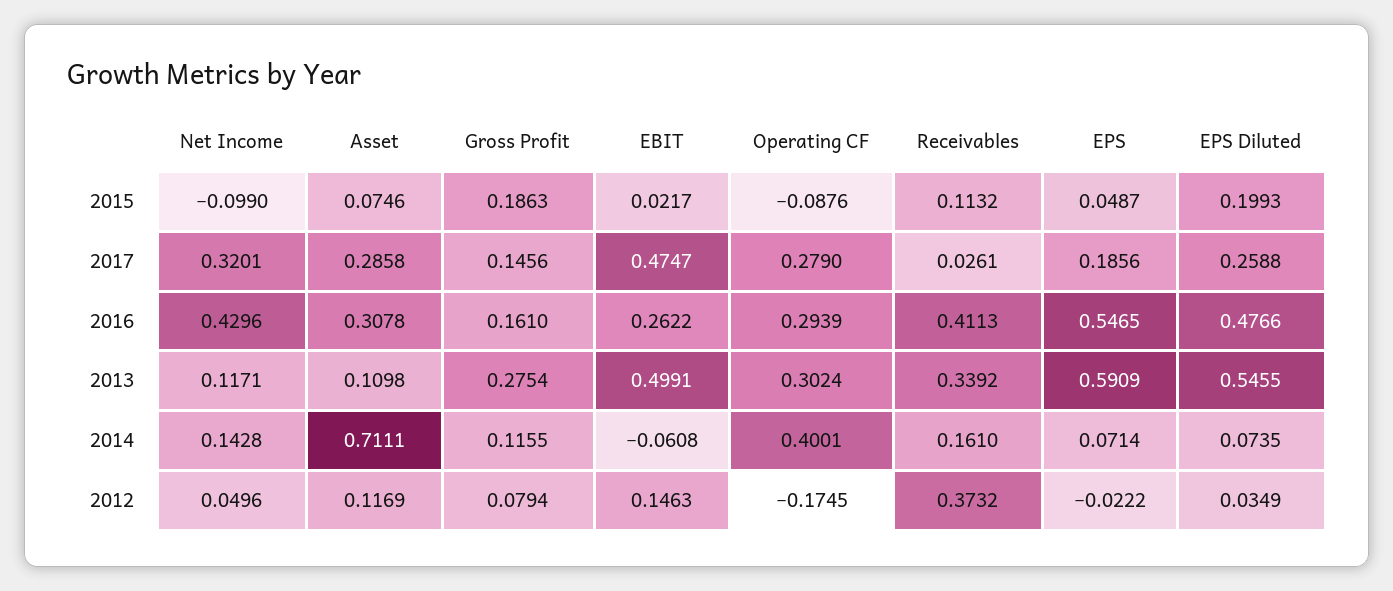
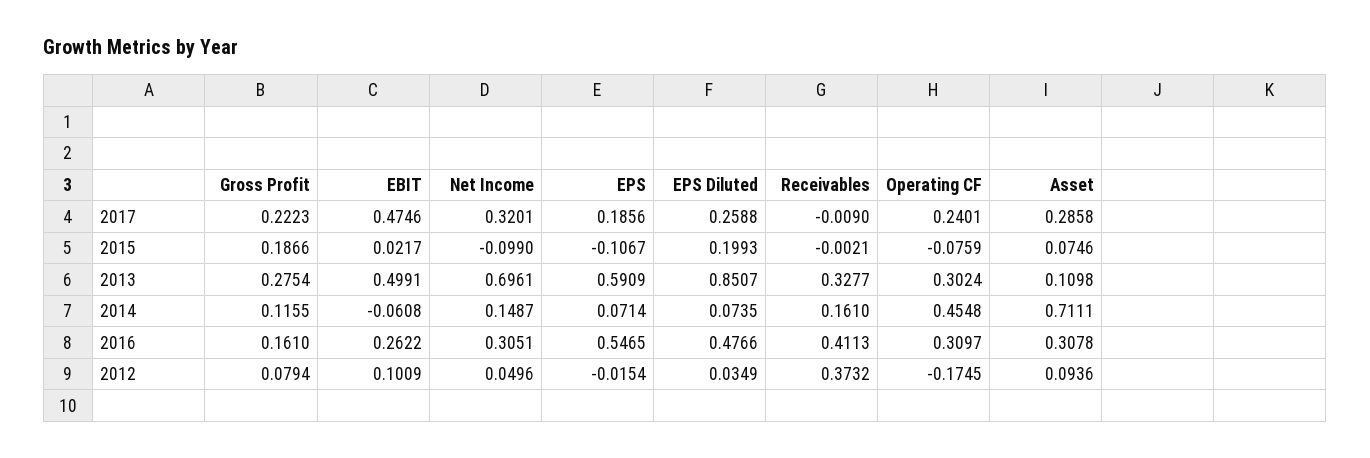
Gross Profit, 2015: 0.1863 -> 0.1866
Operating CF, 2015: -0.0876 -> -0.0759
Receivables, 2015: 0.1132 -> -0.0021
EPS, 2015: 0.0487 -> -0.1067
Gross Profit, 2017: 0.1456 -> 0.2223
EBIT, 2017: 0.4747 -> 0.4746
Operating CF, 2017: 0.279 -> 0.2401
Receivables, 2017: 0.0261 -> -0.009
Net Income, 2016: 0.4296 -> 0.3051
Operating CF, 2016: 0.2939 -> 0.3097
Net Income, 2013: 0.1171 -> 0.6961
Receivables, 2013: 0.3392 -> 0.3277
EPS Diluted, 2013: 0.5455 -> 0.8507
Net Income, 2014: 0.1428 -> 0.1487
Operating CF, 2014: 0.4001 -> 0.4548
Asset, 2012: 0.1169 -> 0.0936
EBIT, 2012: 0.1463 -> 0.1009
EPS, 2012: -0.0222 -> -0.0154

